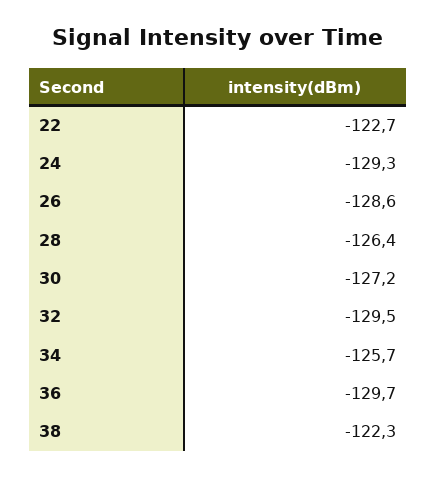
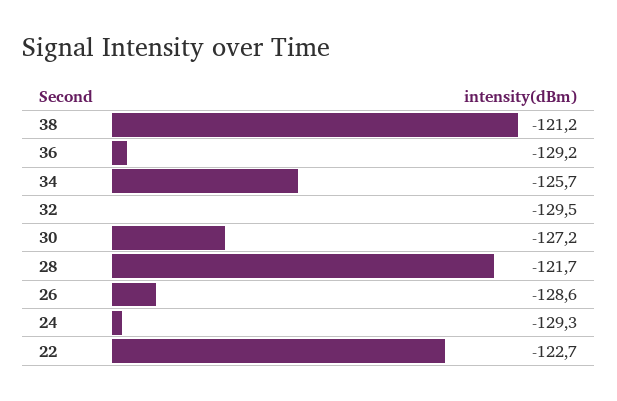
28: -126.4 -> -121.7
36: -129.7 -> -129.2
38: -122.3 -> -121.2

